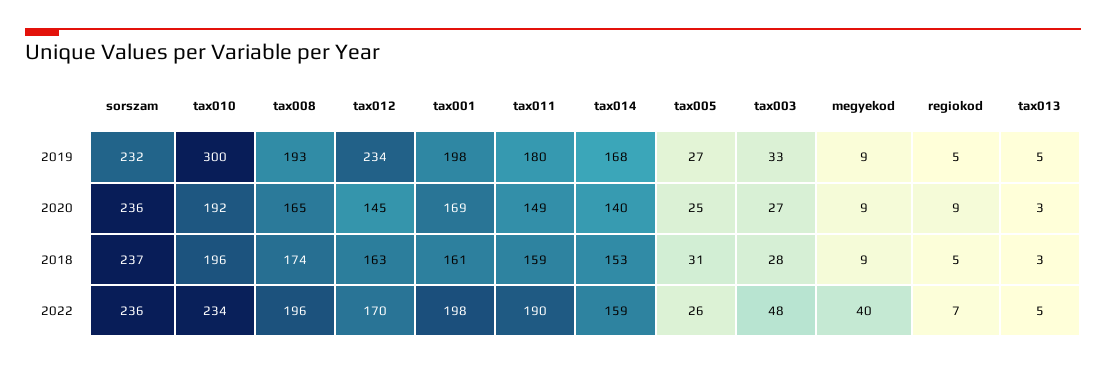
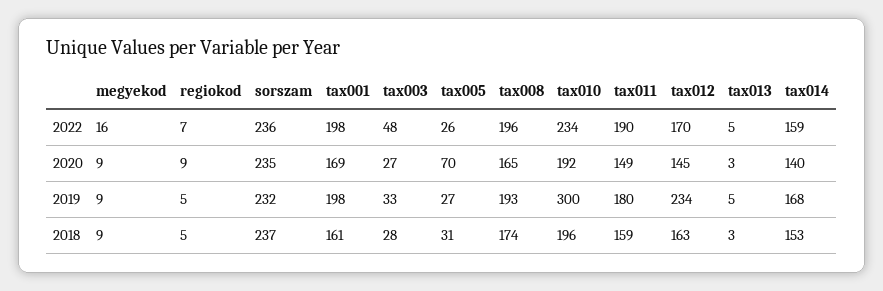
sorszam, 2020: 236 -> 235
tax005, 2020: 25 -> 70
megyekod, 2022: 40 -> 16

